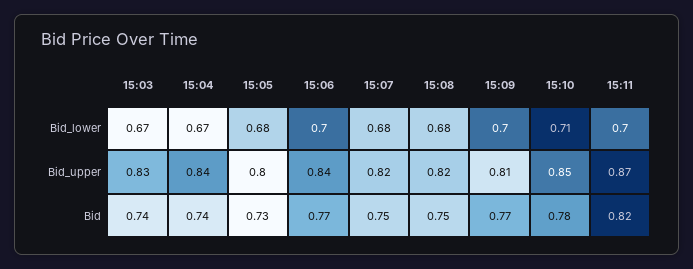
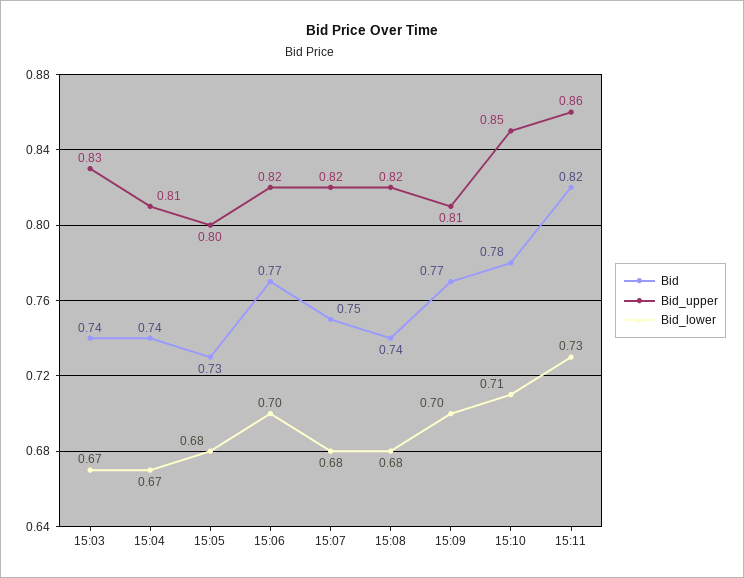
Bid_lower, 15:11: 0.7 -> 0.73
Bid_upper, 15:04: 0.84 -> 0.81
Bid_upper, 15:06: 0.84 -> 0.82
Bid_upper, 15:11: 0.87 -> 0.86
Bid, 15:08: 0.75 -> 0.74

